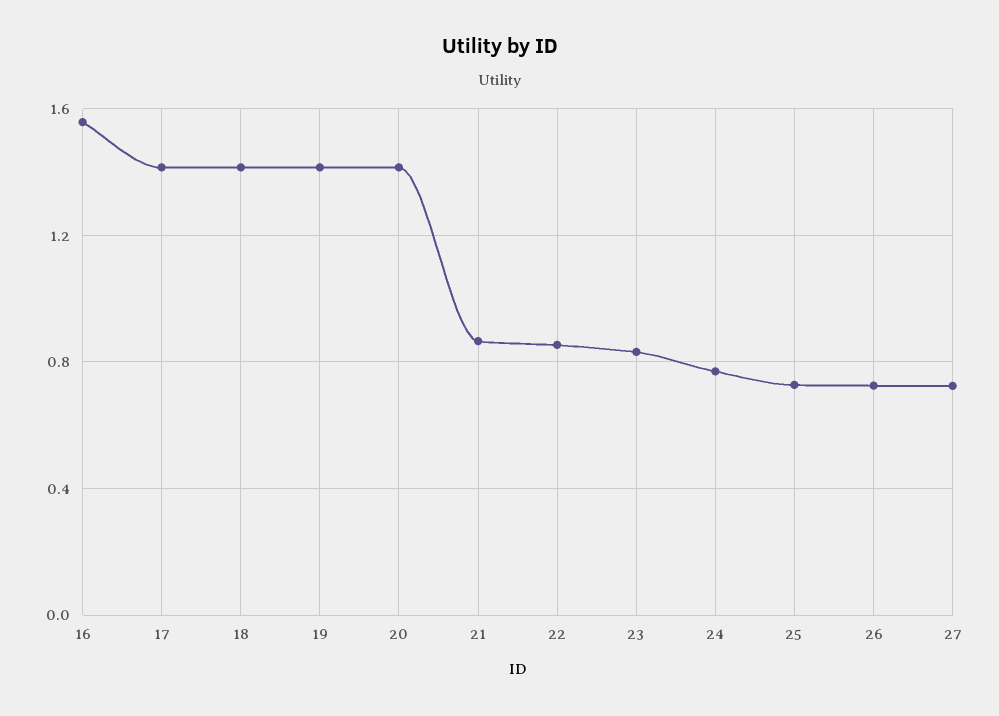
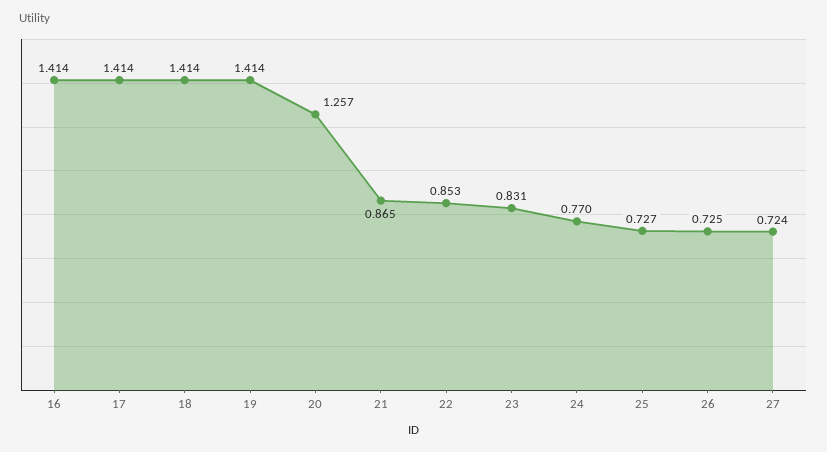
16: 1.55 -> 1.414
20: 1.4 -> 1.257

